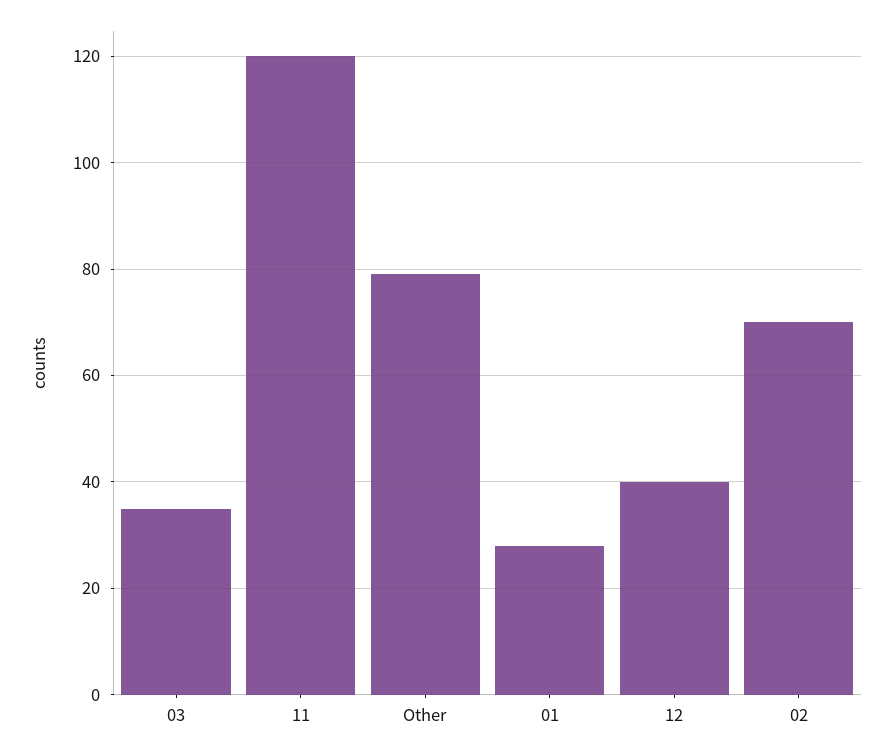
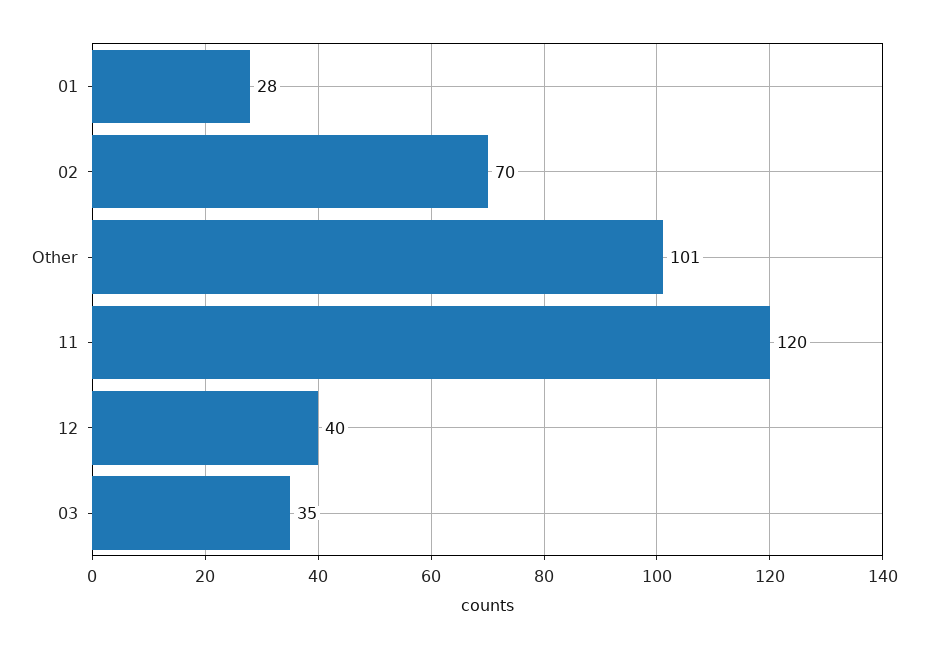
Other: 80 -> 101

